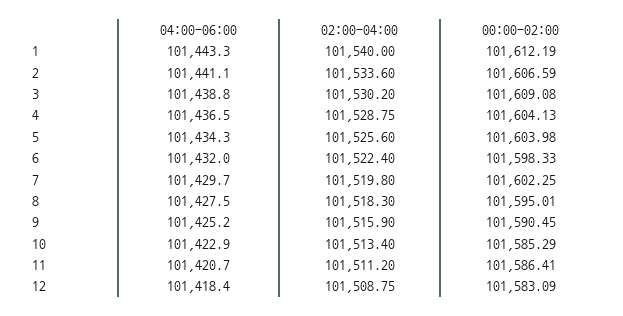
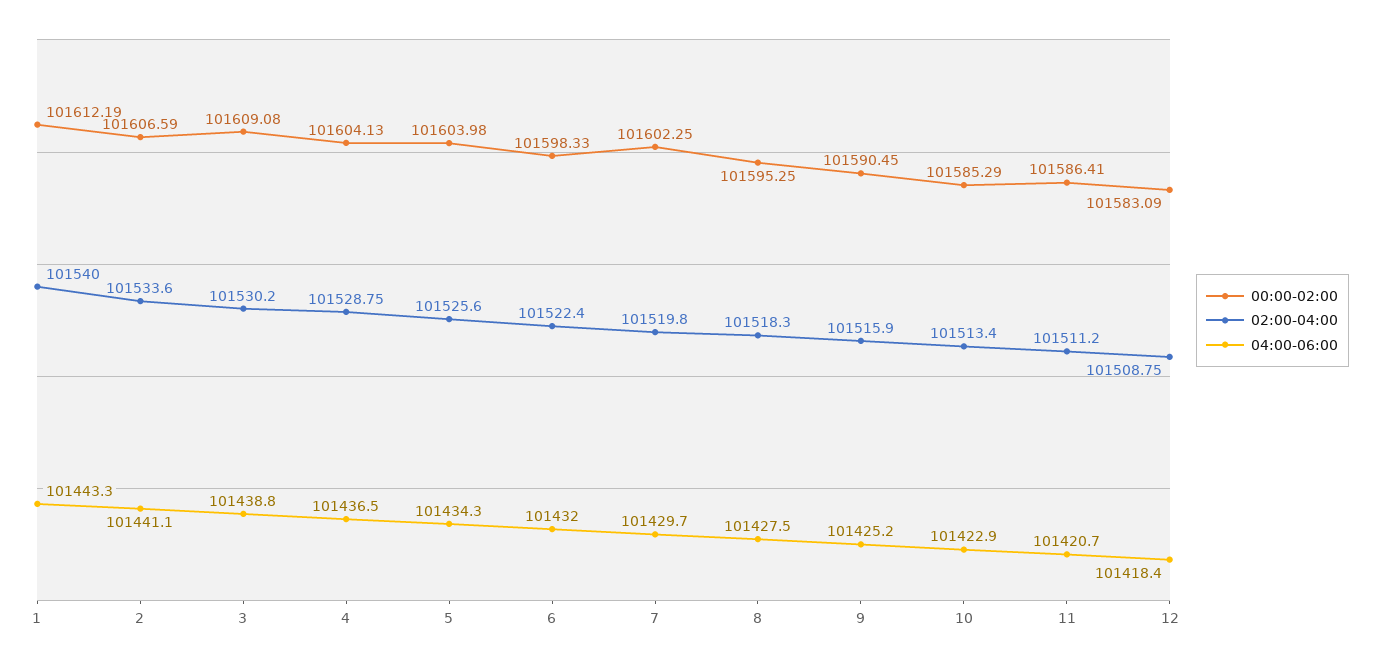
00:00-02:00, 8: 101595.01 -> 101595.25

